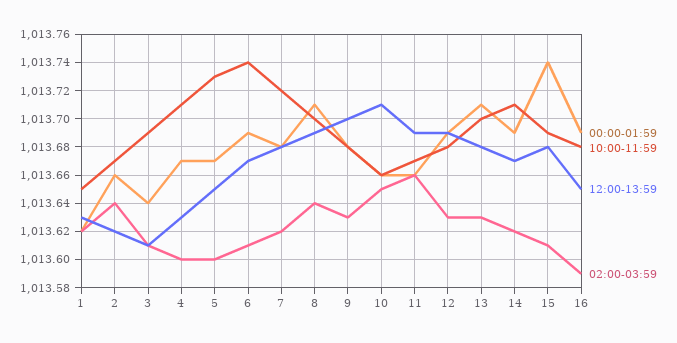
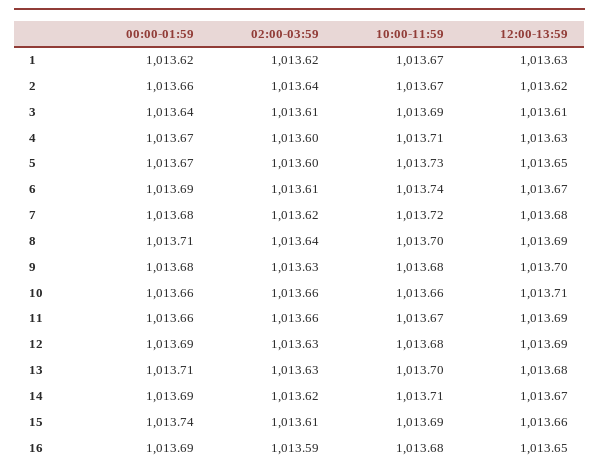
10:00-11:59, 1: 1013.65 -> 1013.67
02:00-03:59, 10: 1013.65 -> 1013.66
12:00-13:59, 15: 1013.68 -> 1013.66

